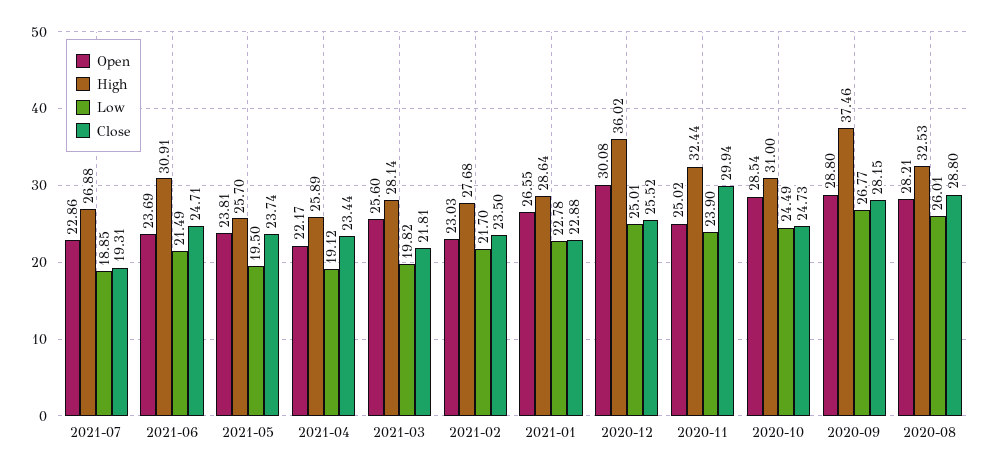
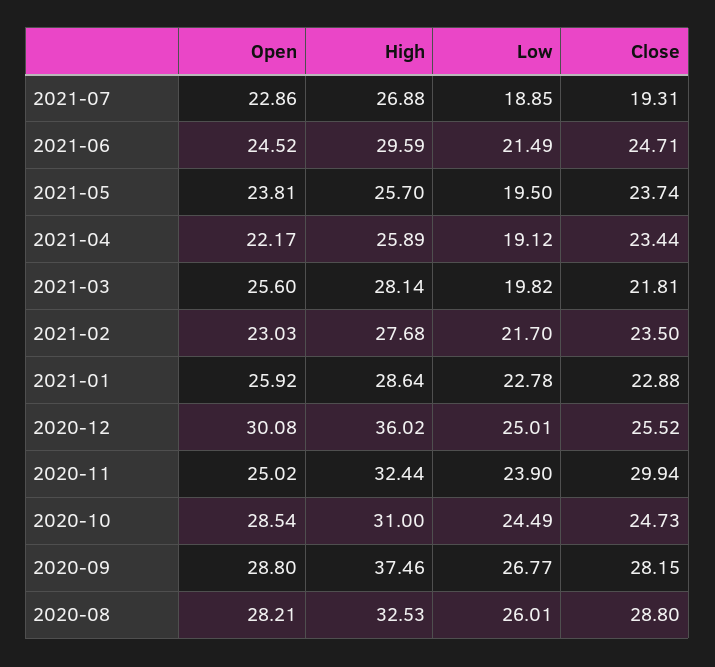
Open, 2021-06: 23.69 -> 24.52
High, 2021-06: 30.91 -> 29.59
Open, 2021-01: 26.55 -> 25.92

